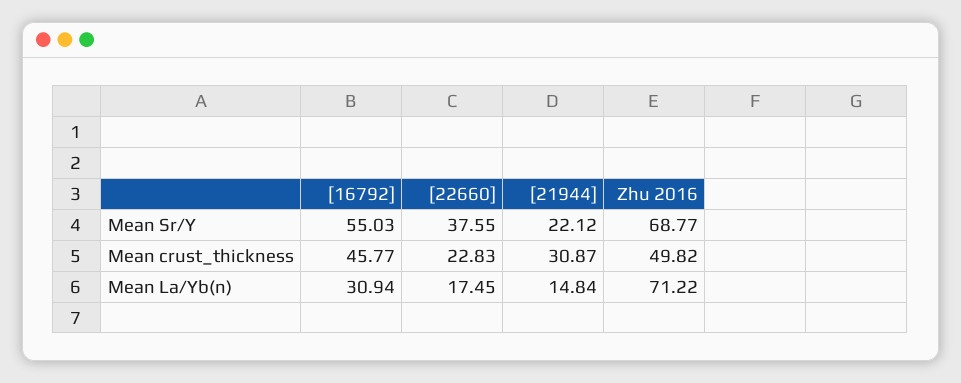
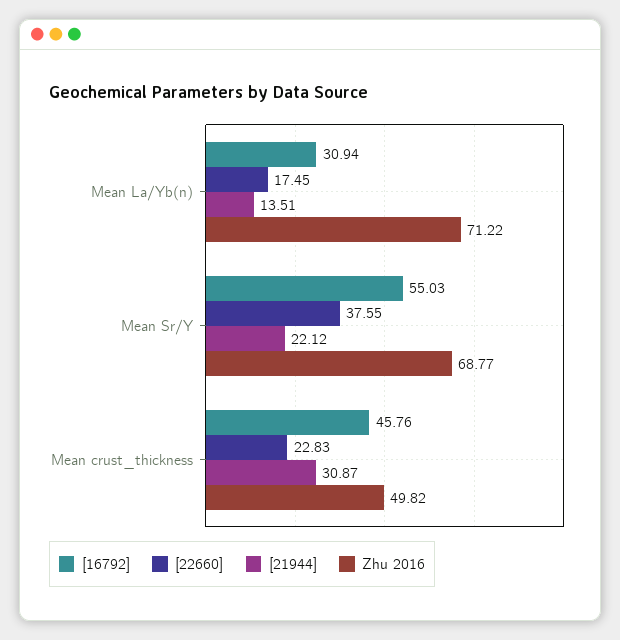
[16792], Mean crust_thickness: 45.77 -> 45.76
[21944], Mean La/Yb(n): 14.84 -> 13.51

